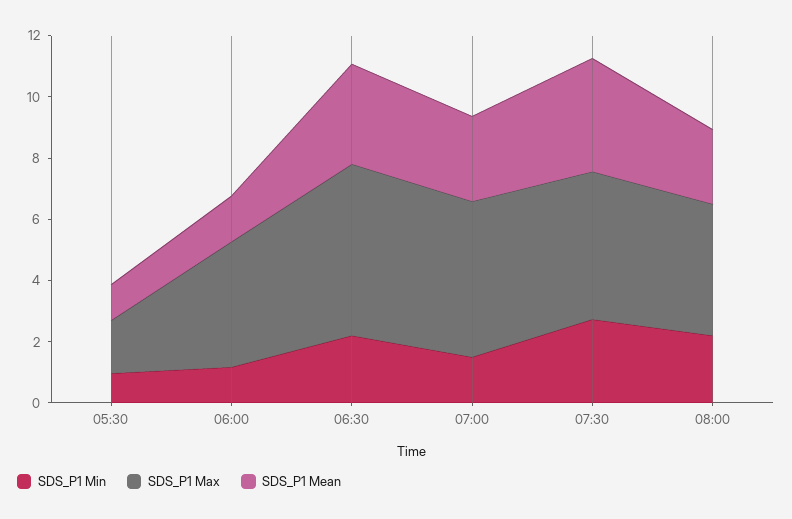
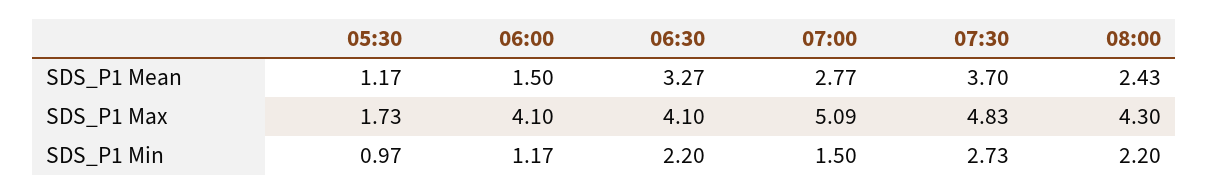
SDS_P1 Max, 06:30: 5.5 -> 4.1

